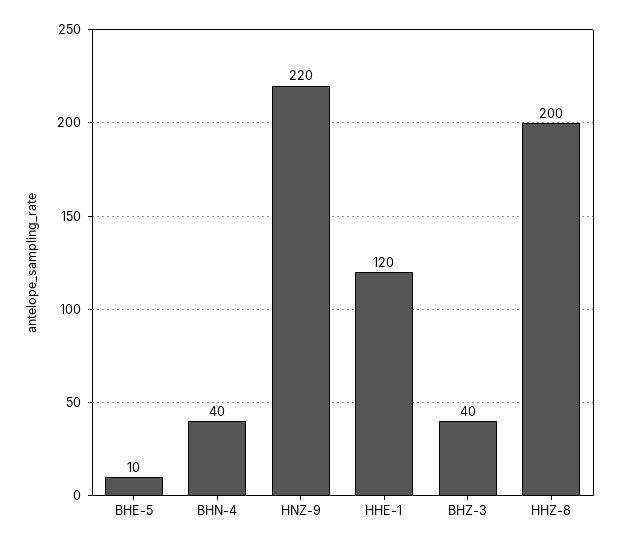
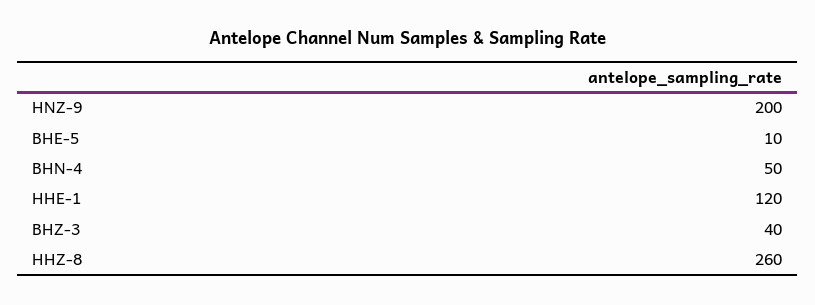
BHN-4: 40 -> 50
HNZ-9: 220 -> 200
HHZ-8: 200 -> 260

